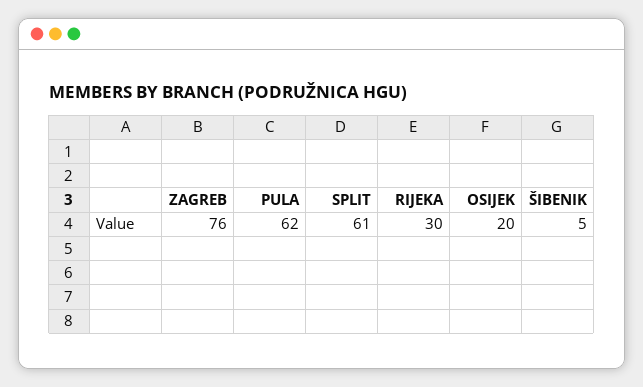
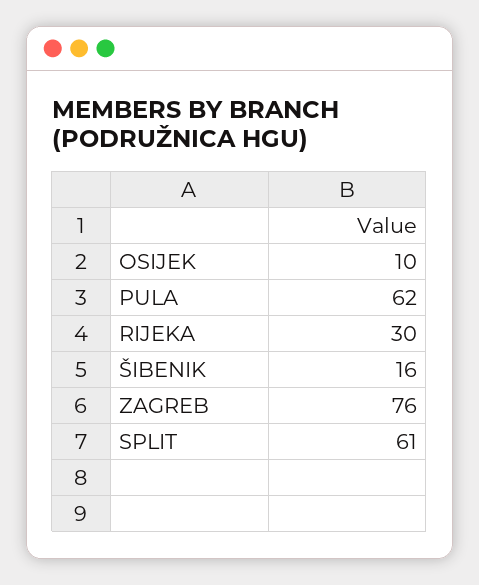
OSIJEK: 20 -> 10
ŠIBENIK: 5 -> 16

